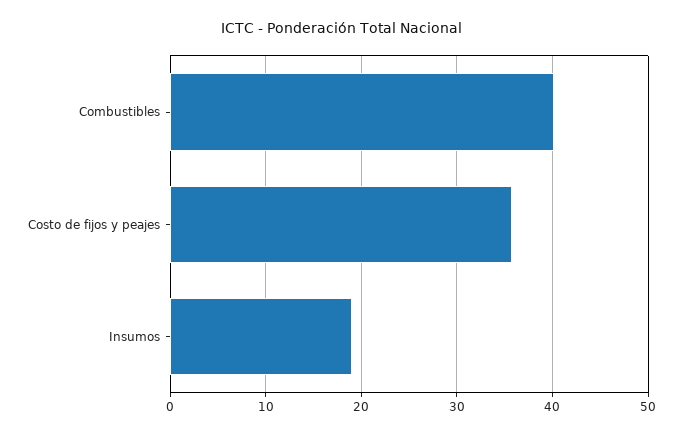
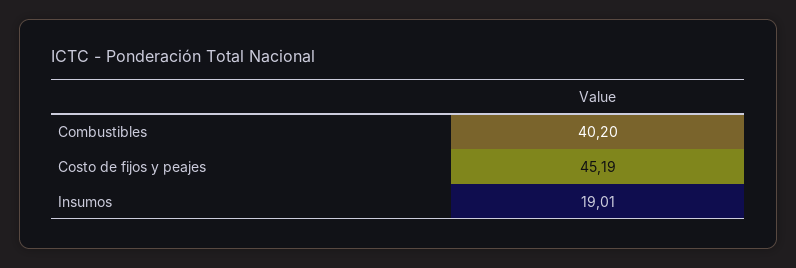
Costo de fijos y peajes: 36 -> 45.19

